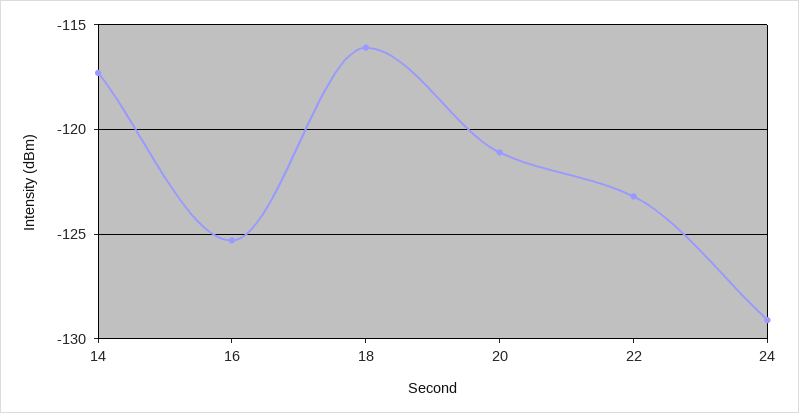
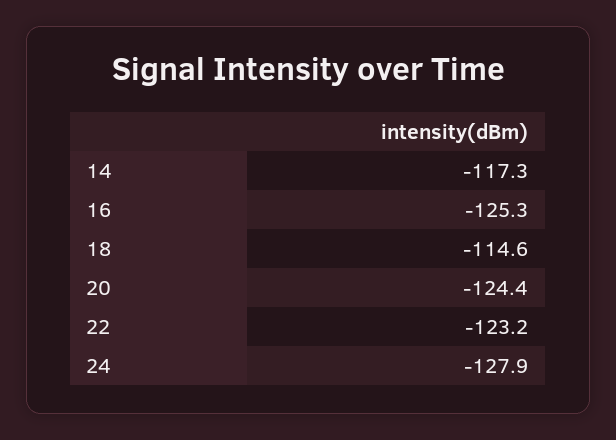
18: -116 -> -114.6
20: -121 -> -124.4
24: -129 -> -127.9

